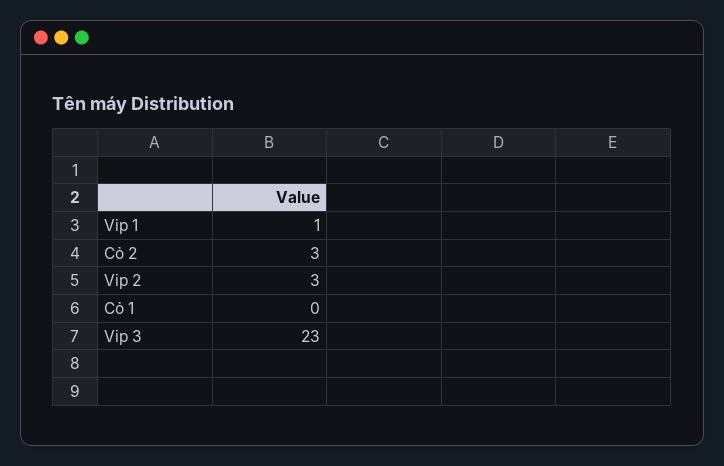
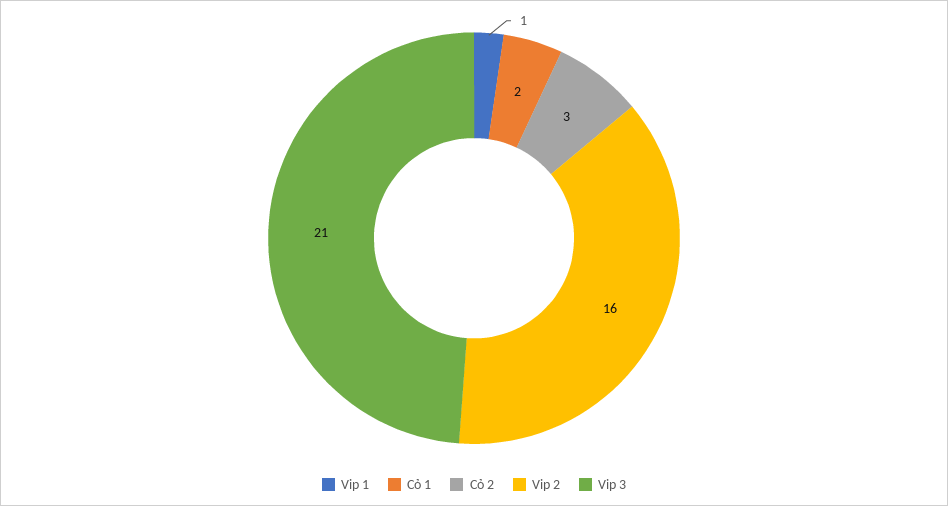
Vip 2: 3 -> 16
Cỏ 1: 0 -> 2
Vip 3: 23 -> 21

